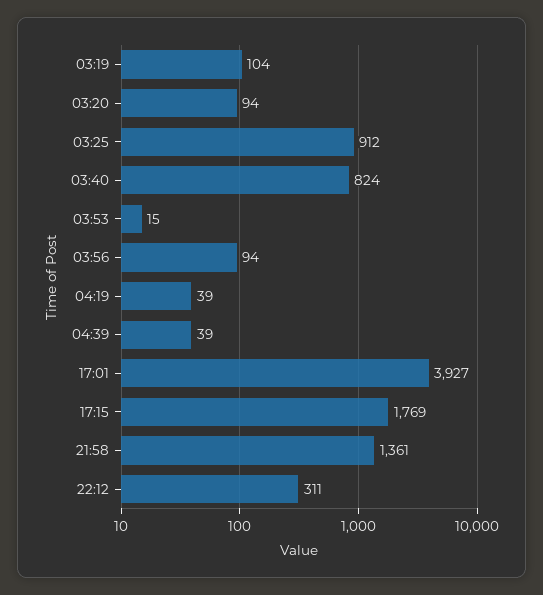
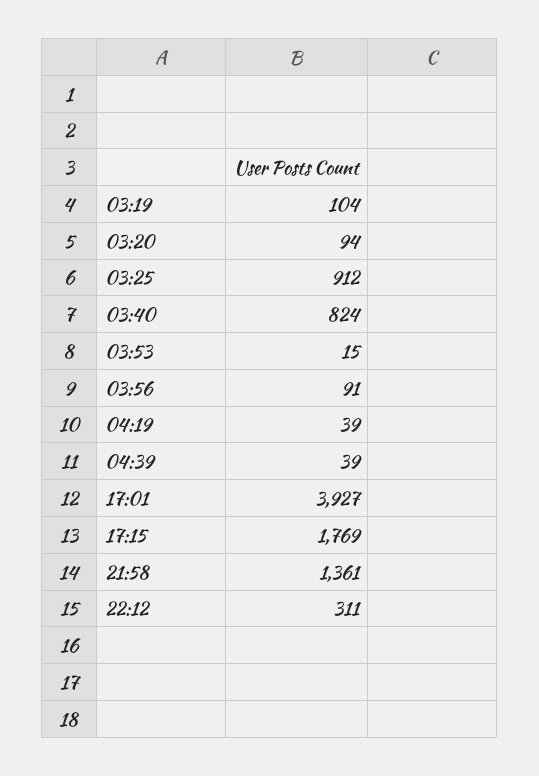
03:56: 94 -> 91

